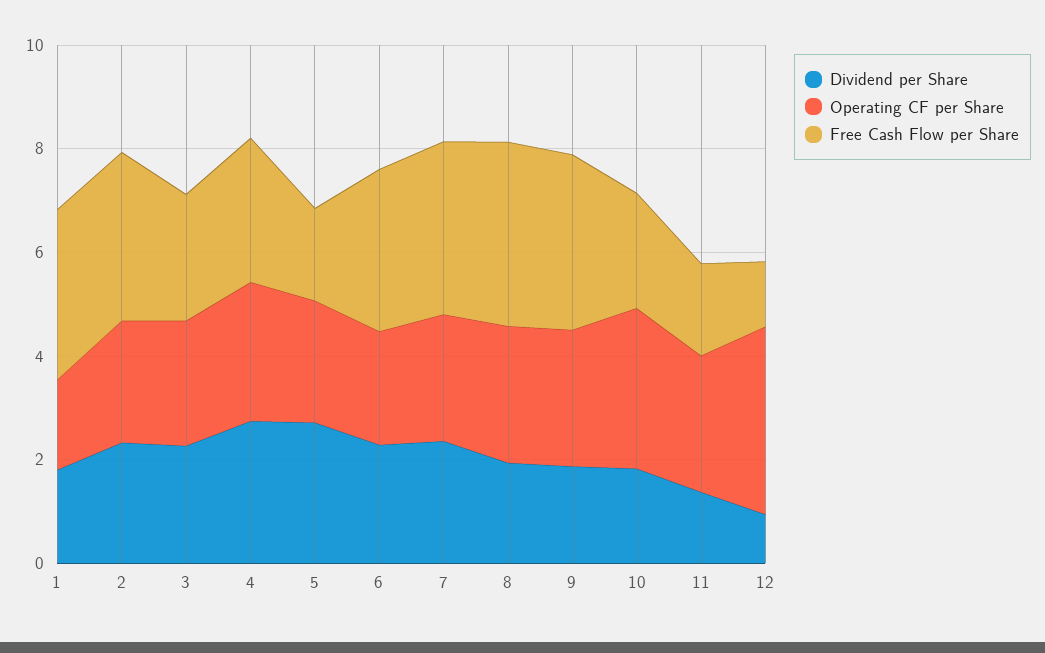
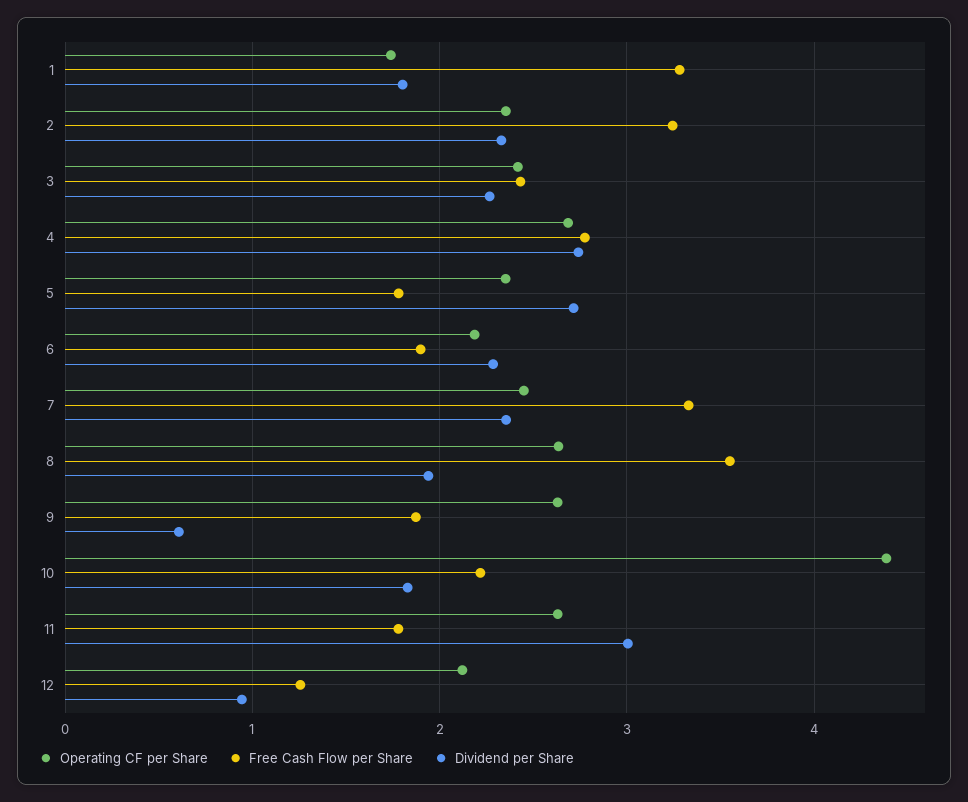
Free Cash Flow per Share, 6: 3 -> 1.9
Dividend per Share, 9: 2 -> 0.6
Free Cash Flow per Share, 9: 3.5 -> 1.9
Operating CF per Share, 10: 3 -> 4.4
Dividend per Share, 11: 1.5 -> 3
Operating CF per Share, 12: 3.5 -> 2.1

